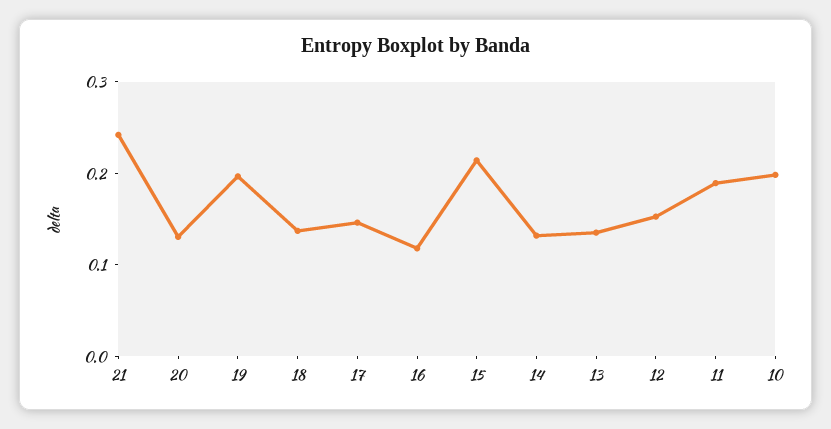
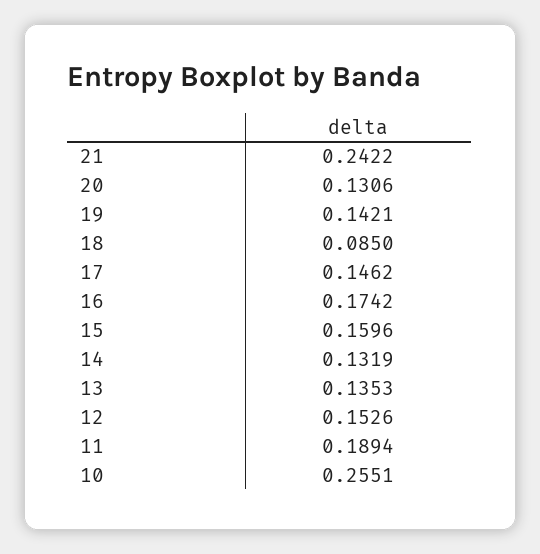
19: 0.2 -> 0.1421
18: 0.14 -> 0.085
16: 0.12 -> 0.1742
15: 0.22 -> 0.1596
10: 0.2 -> 0.2551

